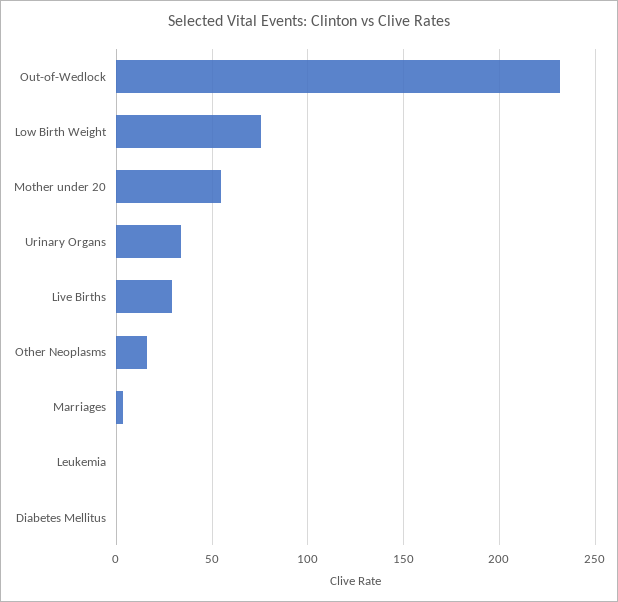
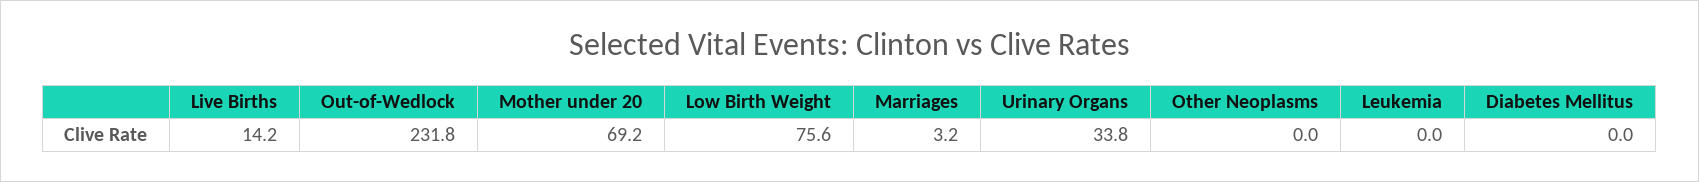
Mother under 20: 55 -> 69.2
Live Births: 30 -> 14.2
Other Neoplasms: 15 -> 0

